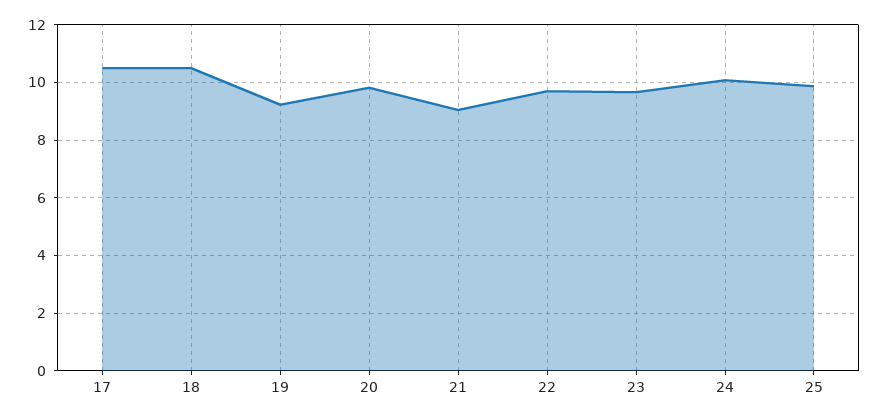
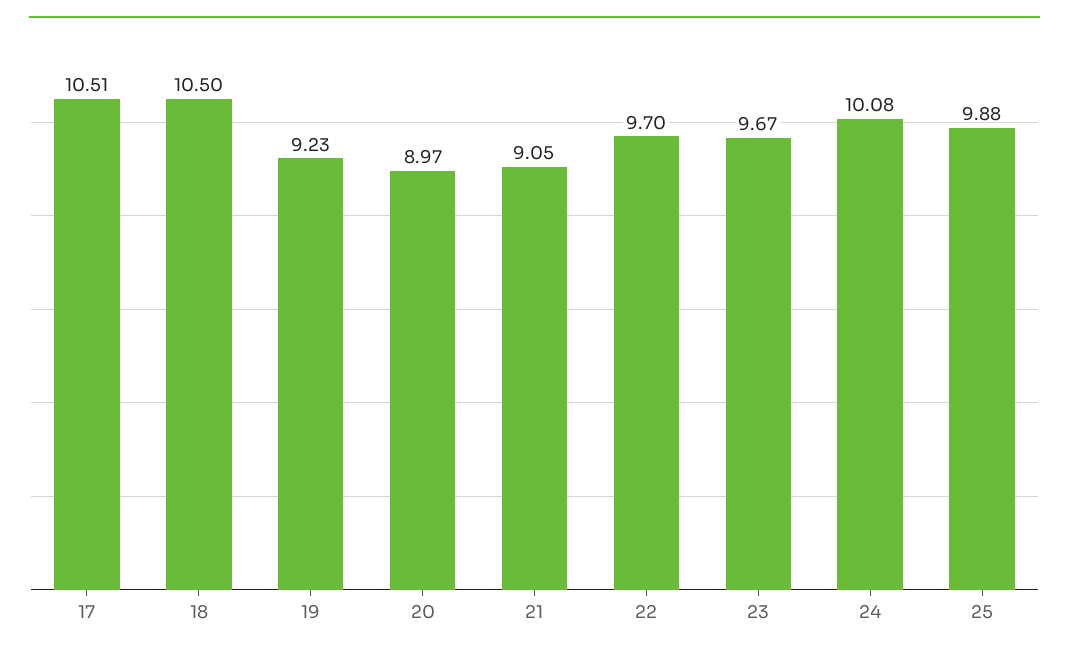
20: 9.75 -> 8.97

